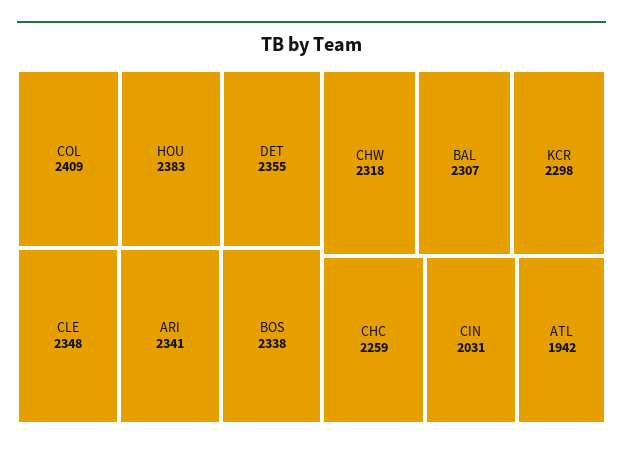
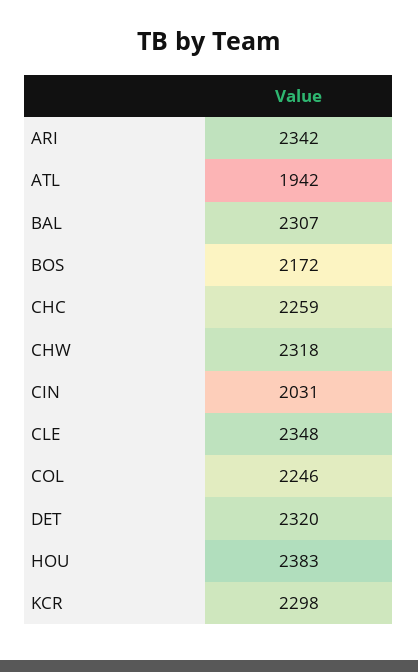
COL: 2409 -> 2246
DET: 2355 -> 2320
ARI: 2341 -> 2342
BOS: 2338 -> 2172

